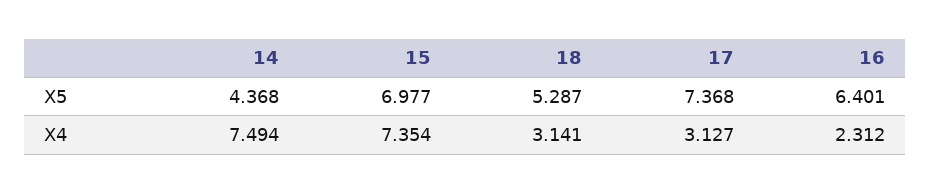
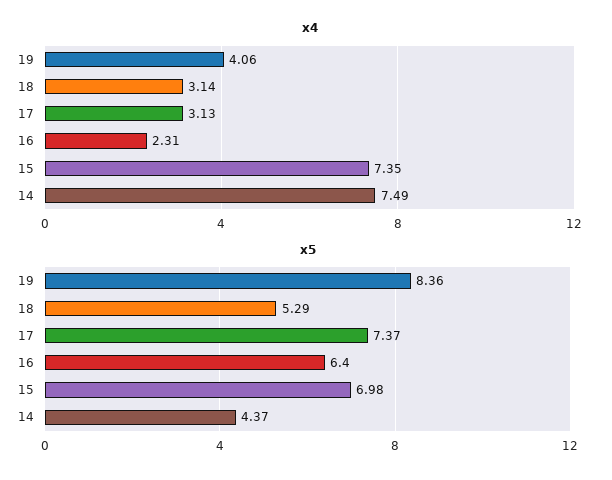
X4, 19: none -> 4.06
X5, 19: none -> 8.36

